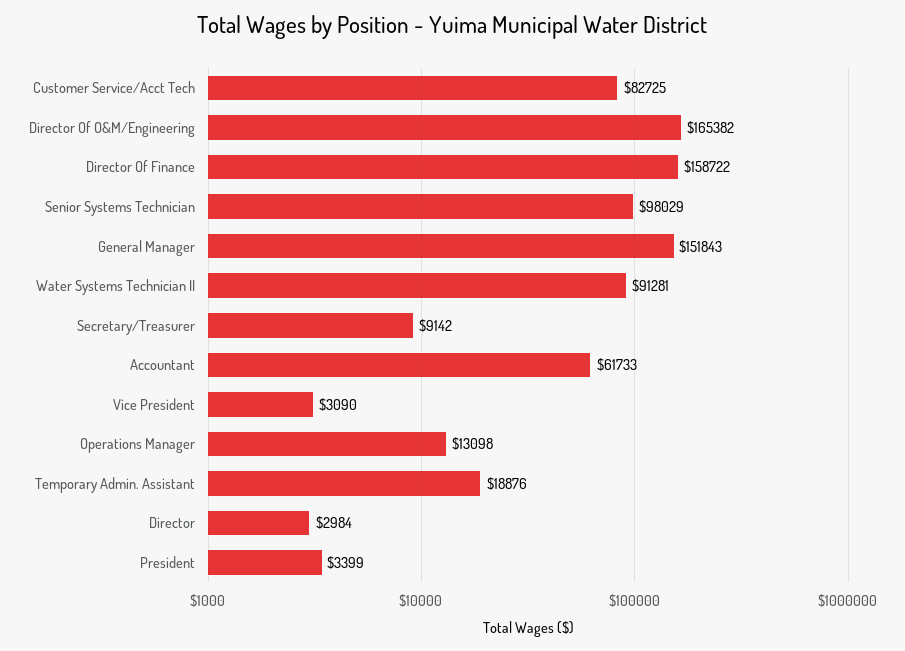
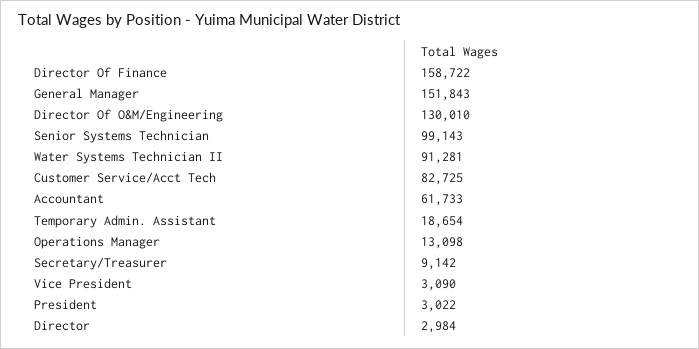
Director Of O&M/Engineering: 165382 -> 130010
Senior Systems Technician: 98029 -> 99143
Temporary Admin. Assistant: 18876 -> 18654
President: 3399 -> 3022

